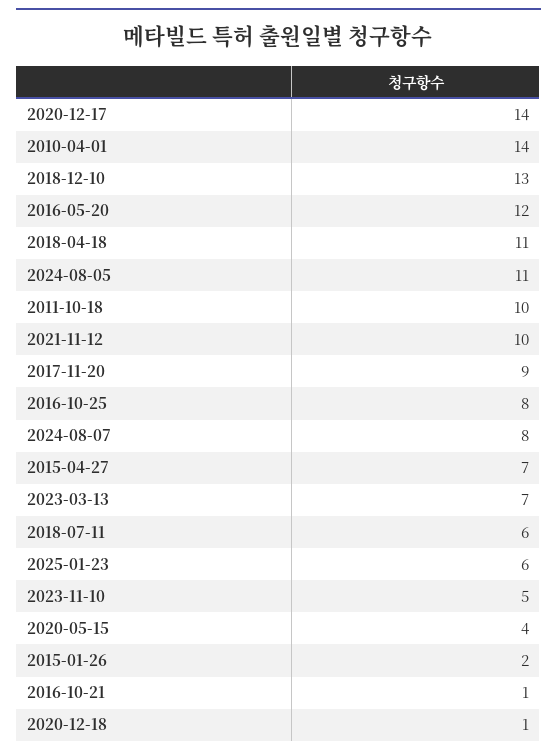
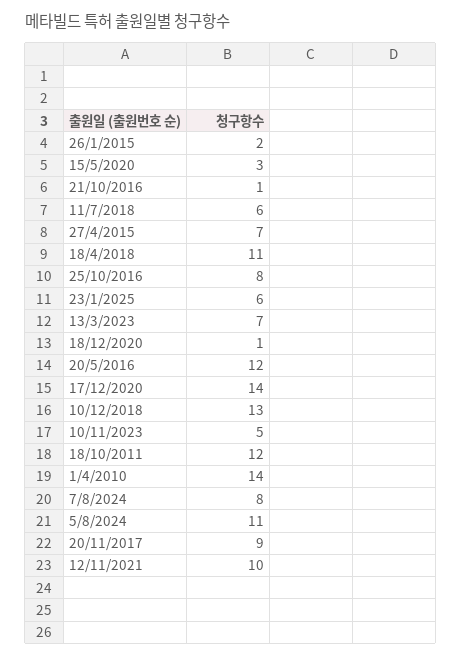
2011-10-18: 10 -> 12
2020-05-15: 4 -> 3

